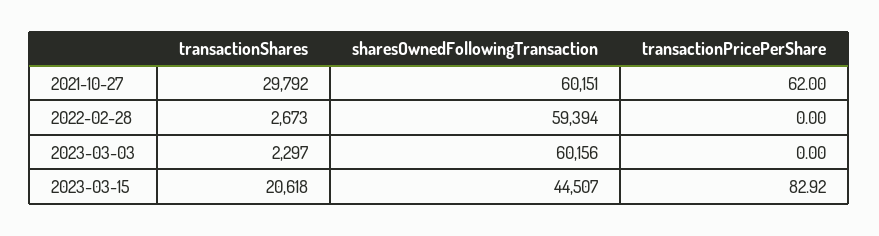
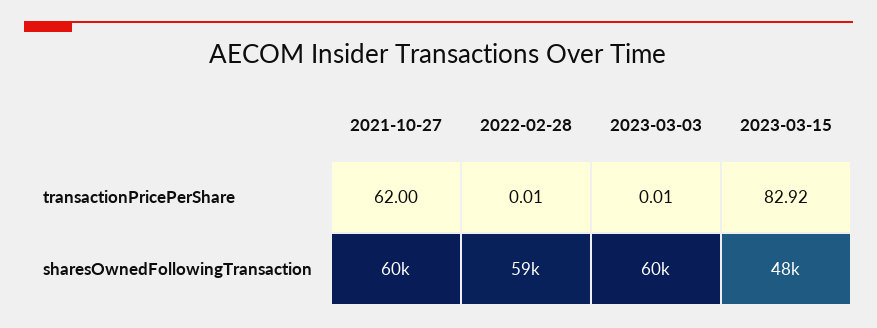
transactionShares, 2021-10-27: 29792 -> none
transactionShares, 2022-02-28: 2673 -> none
transactionPricePerShare, 2022-02-28: 0 -> 0.01
transactionShares, 2023-03-03: 2297 -> none
transactionPricePerShare, 2023-03-03: 0 -> 0.01
transactionShares, 2023-03-15: 20618 -> none
sharesOwnedFollowingTransaction, 2023-03-15: 44507 -> 48000

